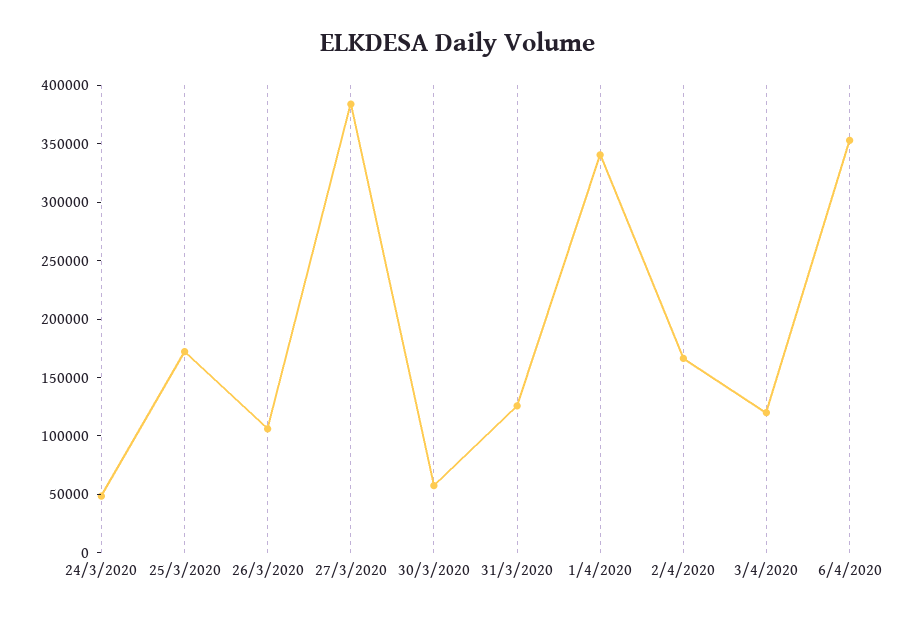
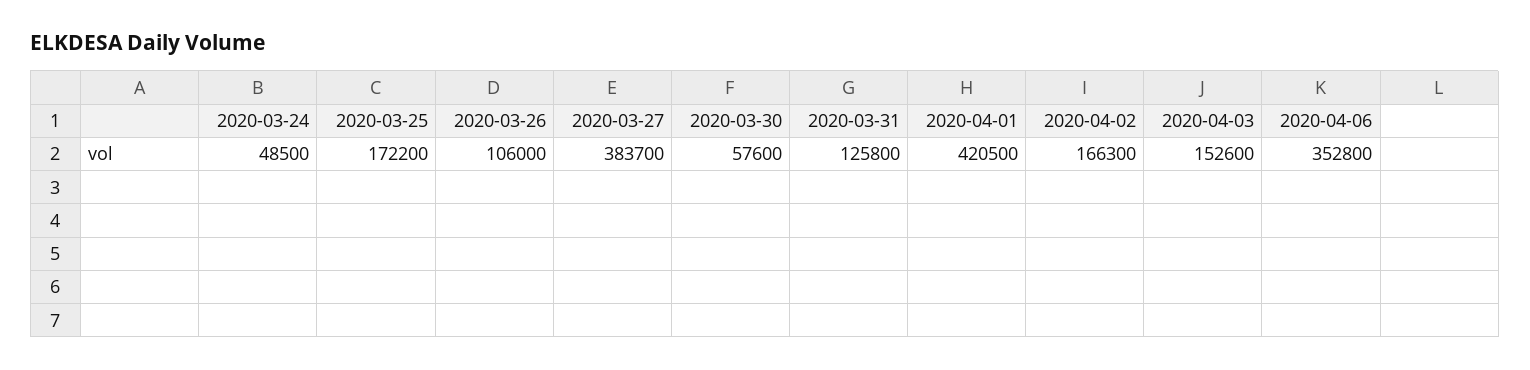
1/4/2020: 340000 -> 420500
3/4/2020: 120000 -> 152600

